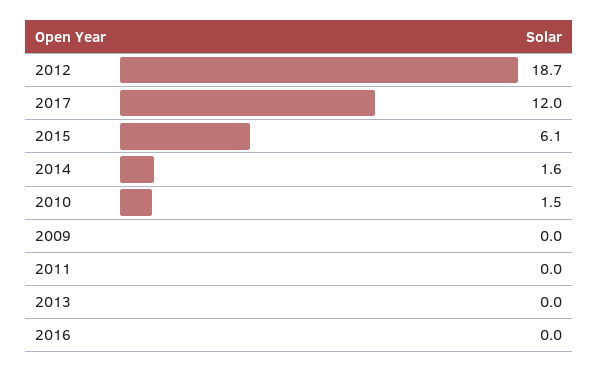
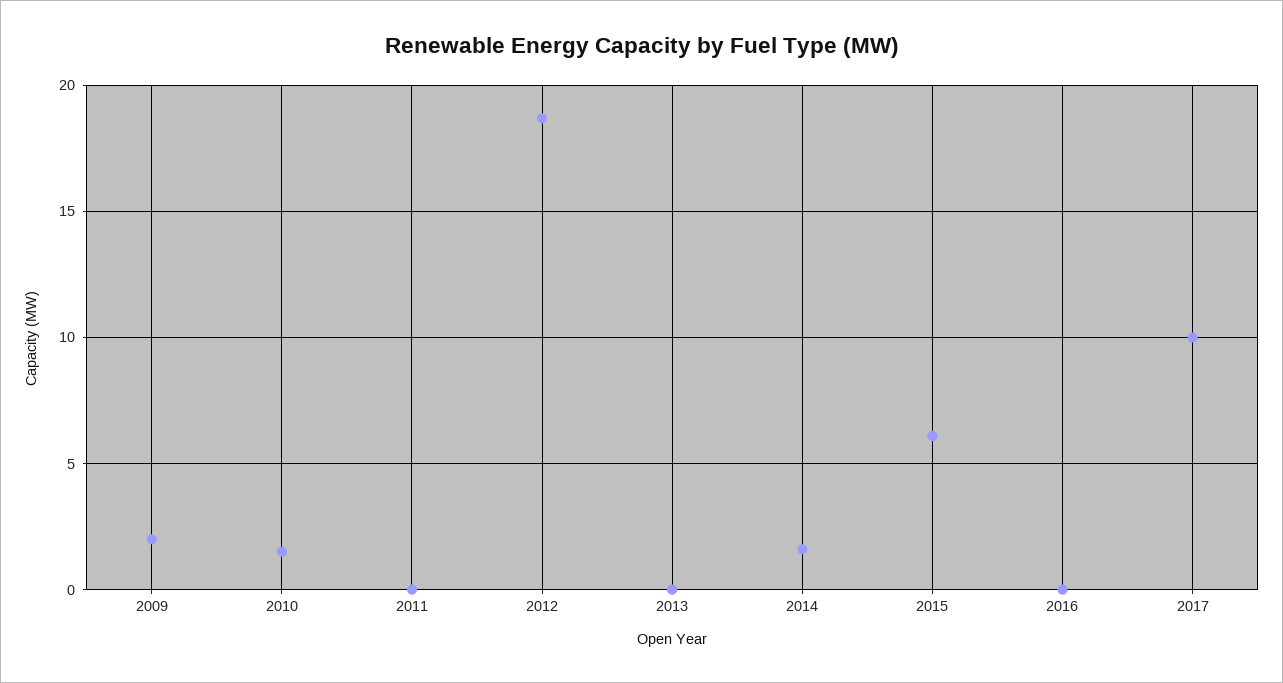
2017: 12 -> 10
2009: 0 -> 2

